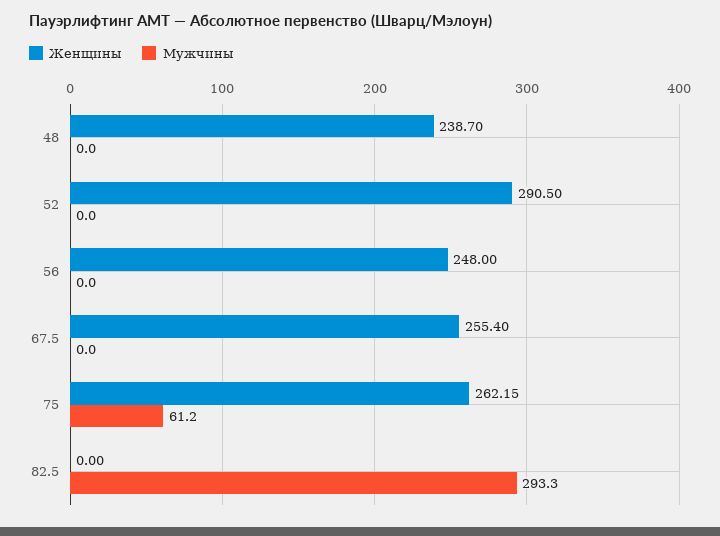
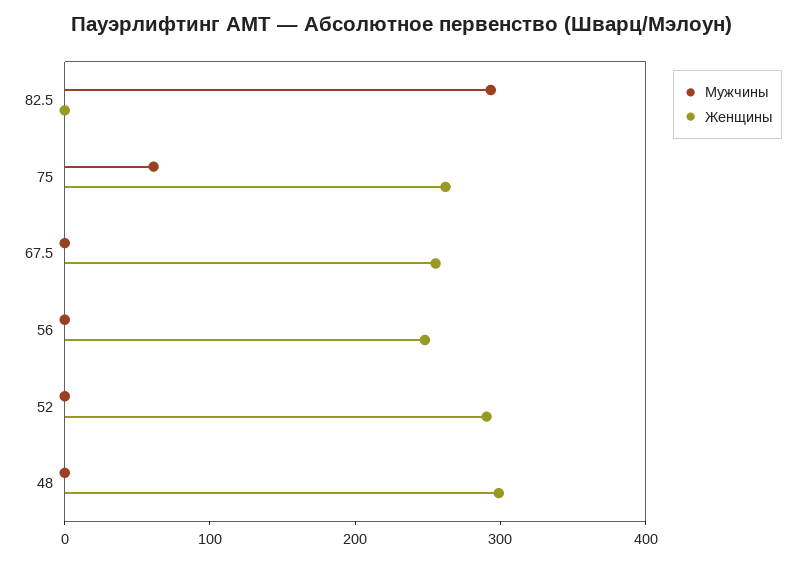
Женщины, 48: 238.7 -> 300

